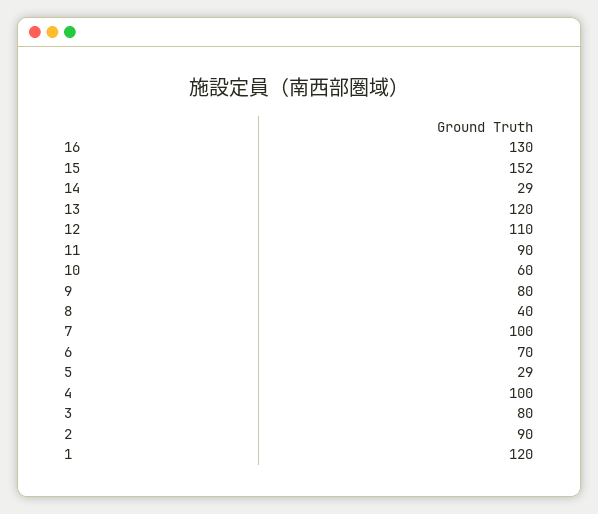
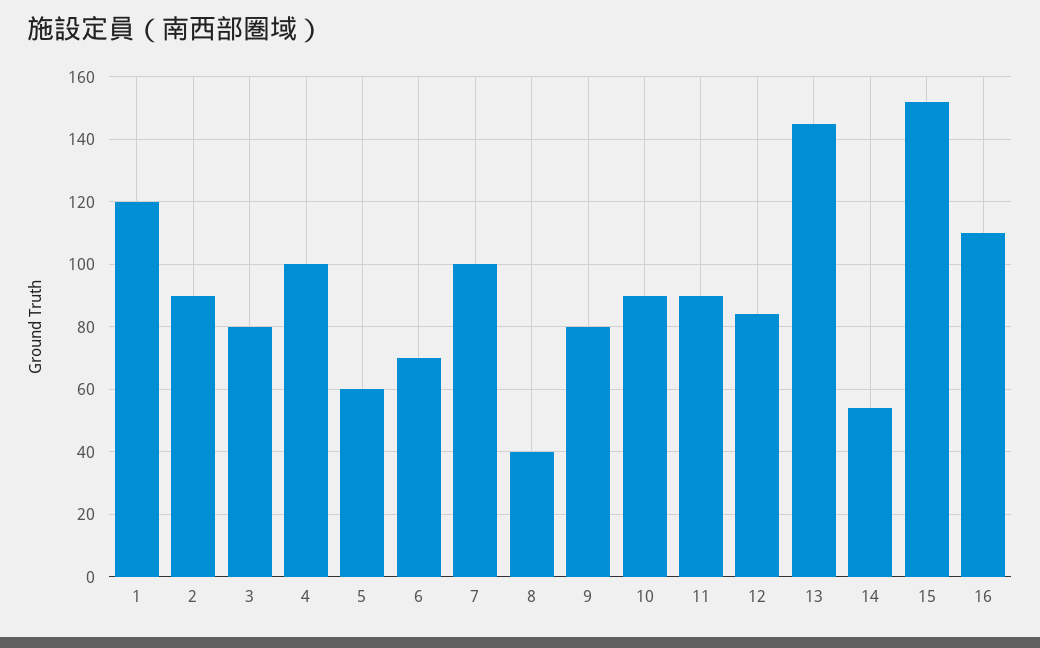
16: 130 -> 110
14: 29 -> 55
13: 120 -> 145
12: 110 -> 85
10: 60 -> 90
5: 29 -> 60

